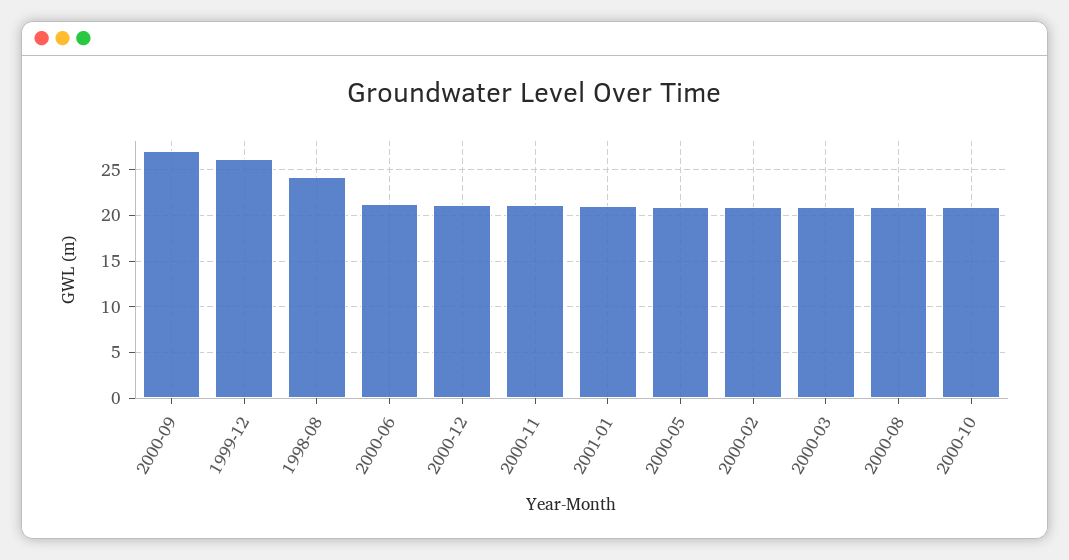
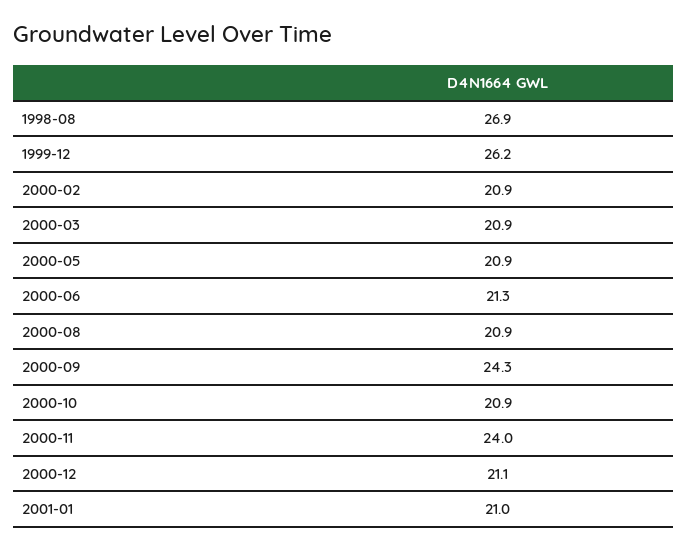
2000-09: 27 -> 24.3
1998-08: 24 -> 26.9
2000-11: 21 -> 24

